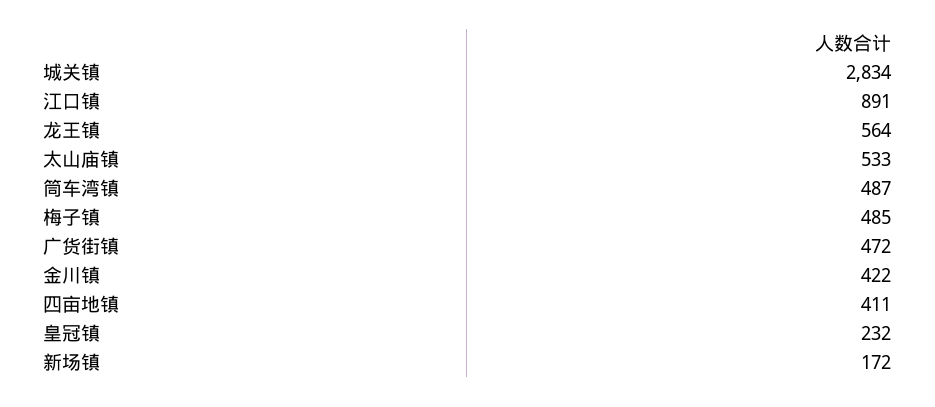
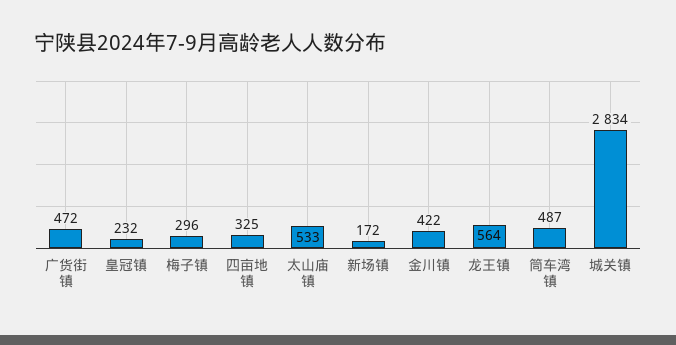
江口镇: 891 -> none
梅子镇: 485 -> 296
四亩地镇: 411 -> 325

